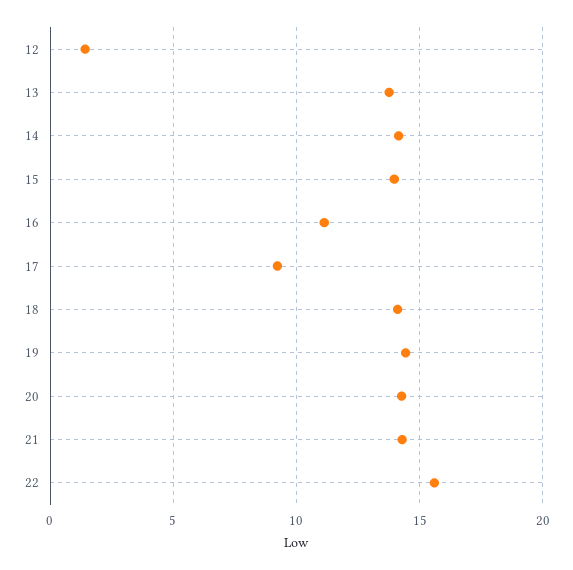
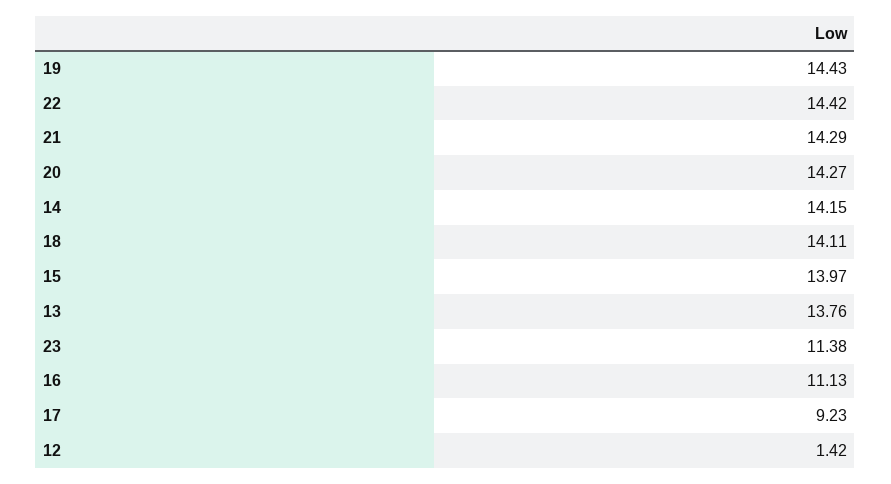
22: 15.5 -> 14.42
23: none -> 11.38

